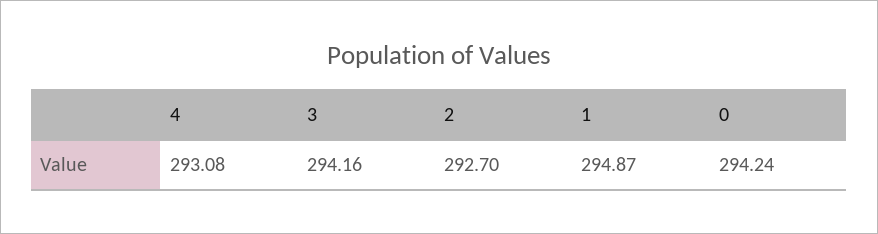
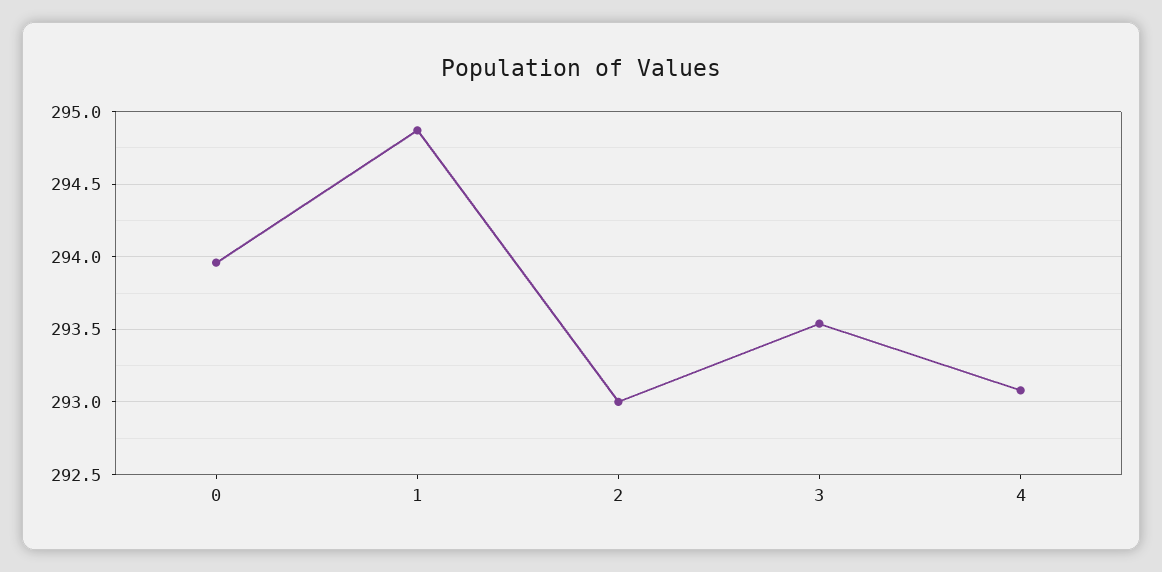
3: 294.16 -> 293.55
2: 292.7 -> 293
0: 294.24 -> 293.95

